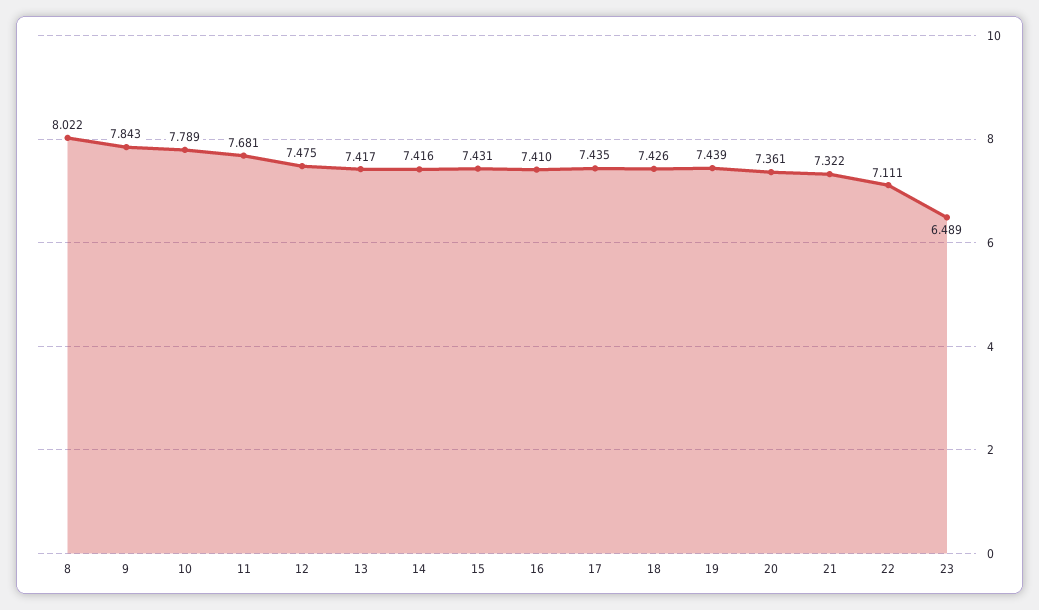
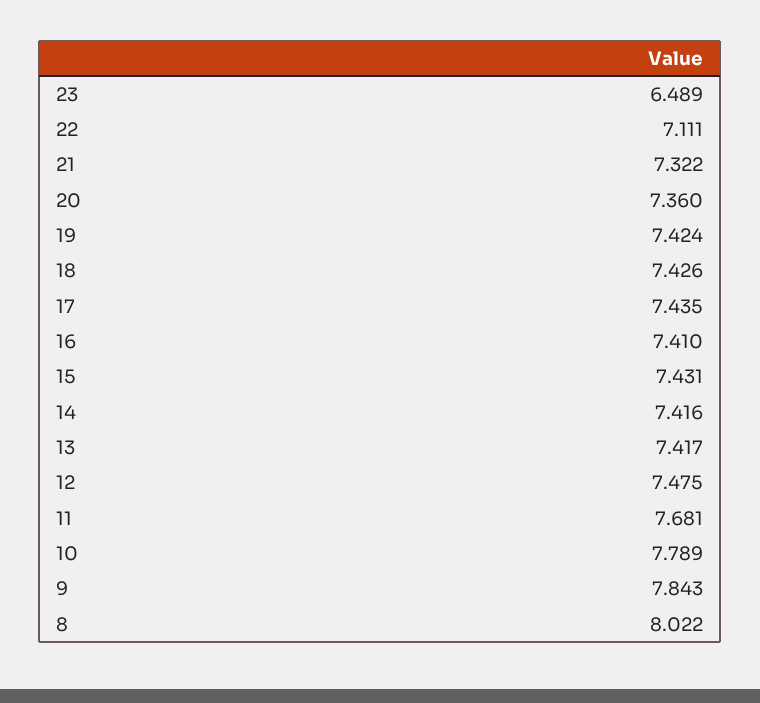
19: 7.439 -> 7.424
20: 7.361 -> 7.36

